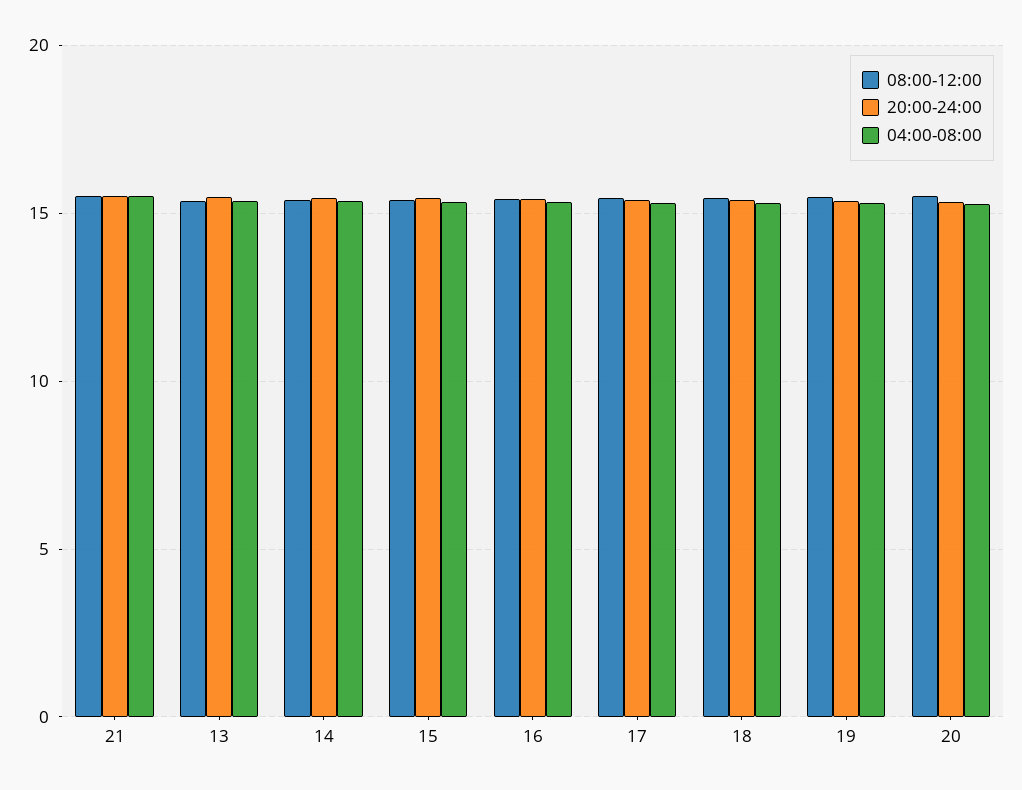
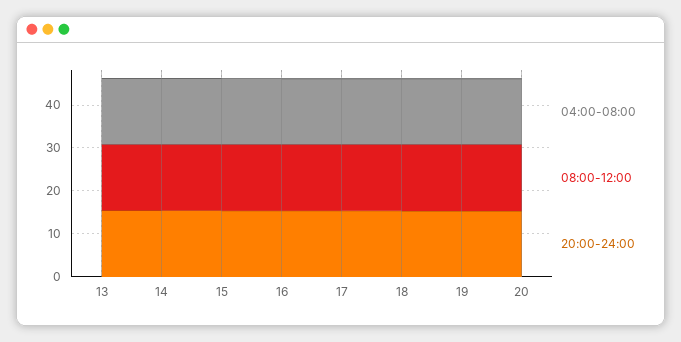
08:00-12:00, 21: 15.5 -> none
20:00-24:00, 21: 15.5 -> none
04:00-08:00, 21: 15.5 -> none

